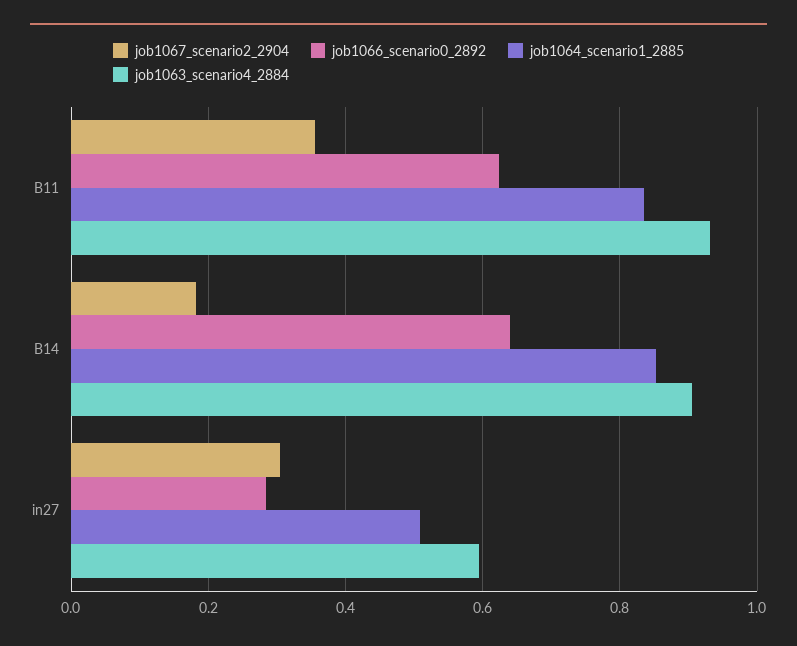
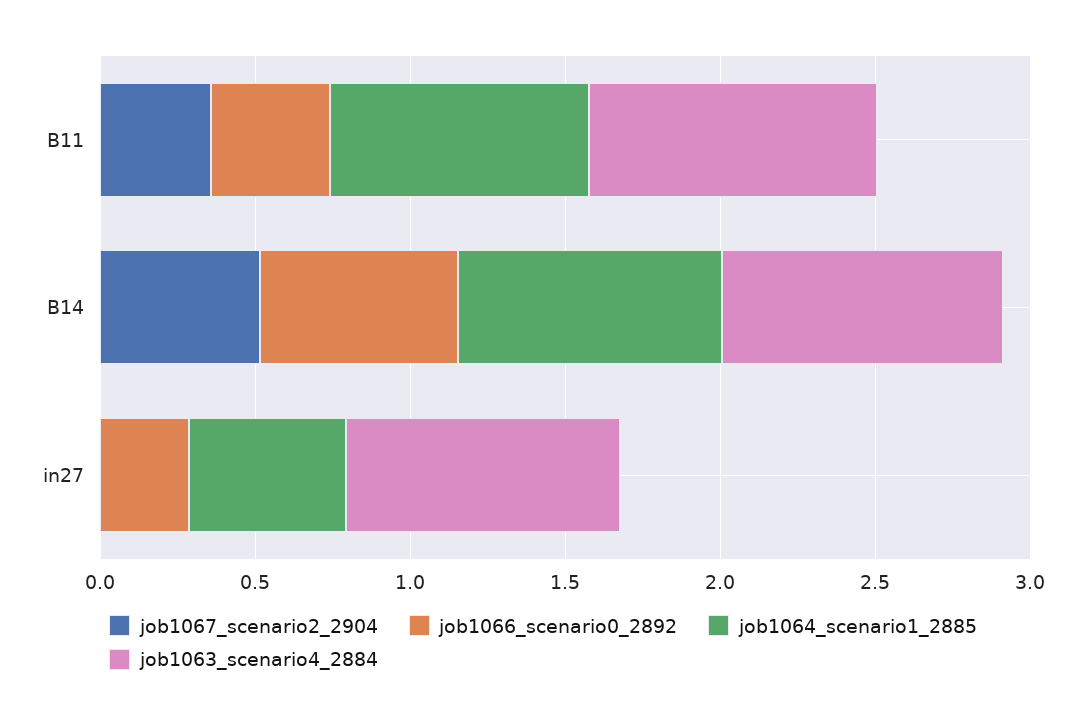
job1066_scenario0_2892, B11: 0.62 -> 0.4
job1067_scenario2_2904, B14: 0.18 -> 0.5
job1067_scenario2_2904, in27: 0.3 -> 0
job1063_scenario4_2884, in27: 0.6 -> 0.9

